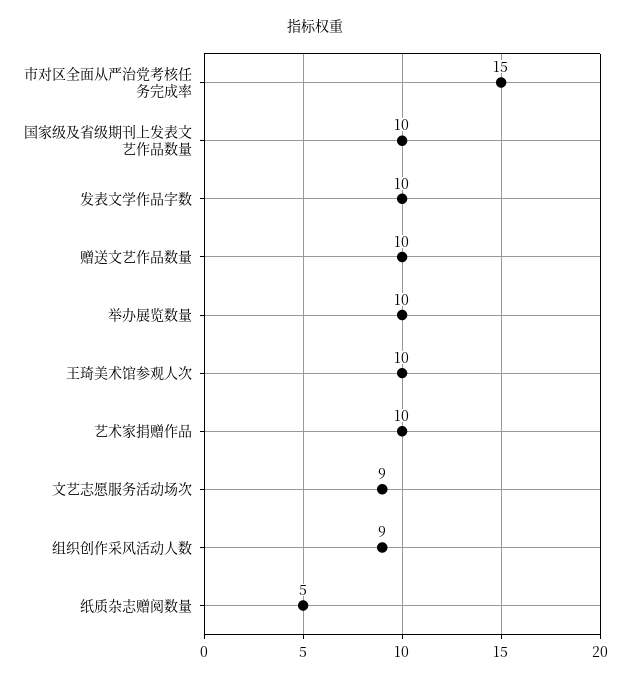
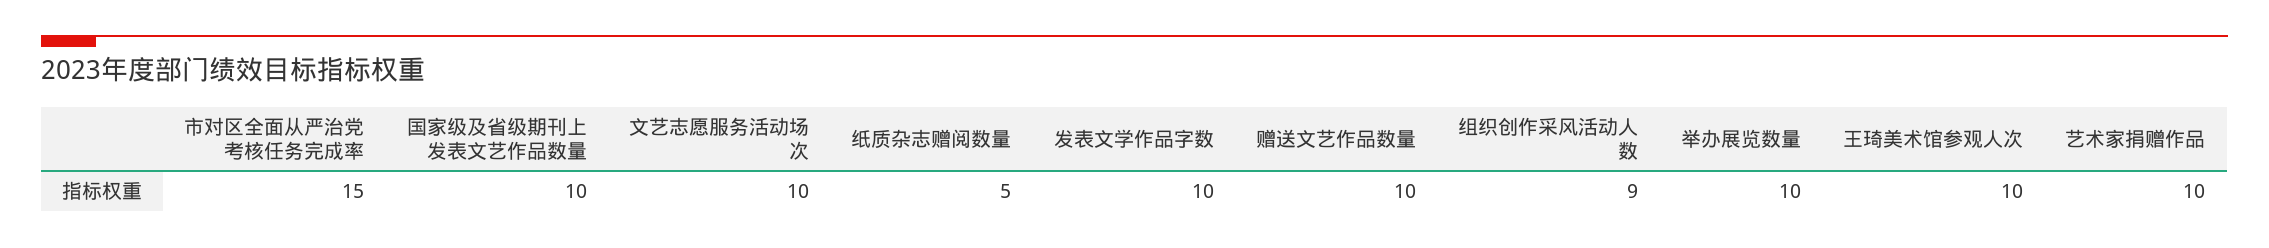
文艺志愿服务活动场次: 9 -> 10

